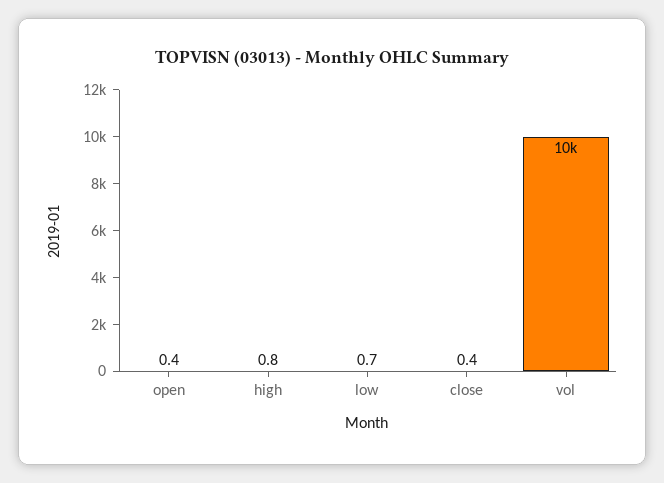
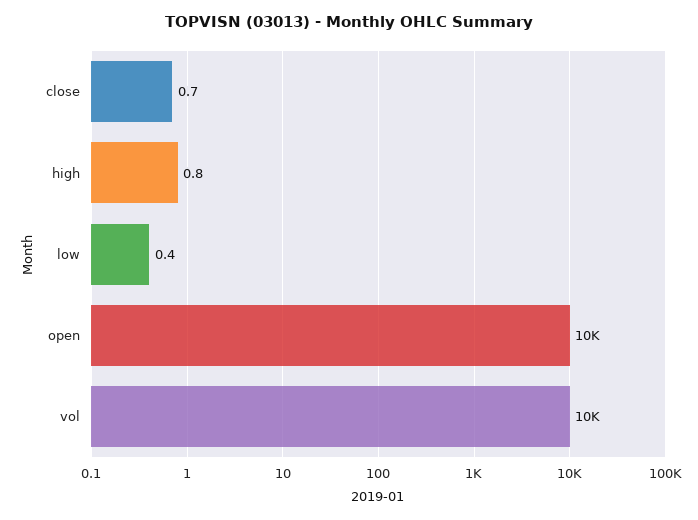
open: 0.4 -> 10000
low: 0.7 -> 0.4
close: 0.4 -> 0.7

